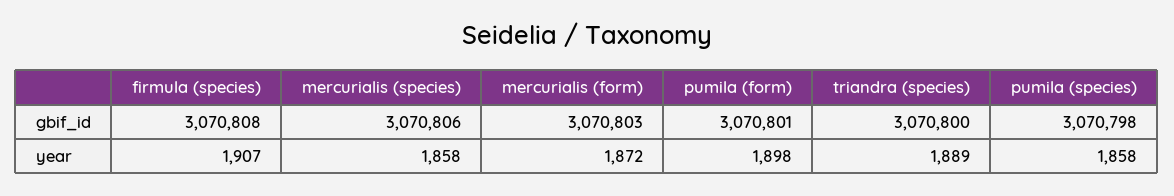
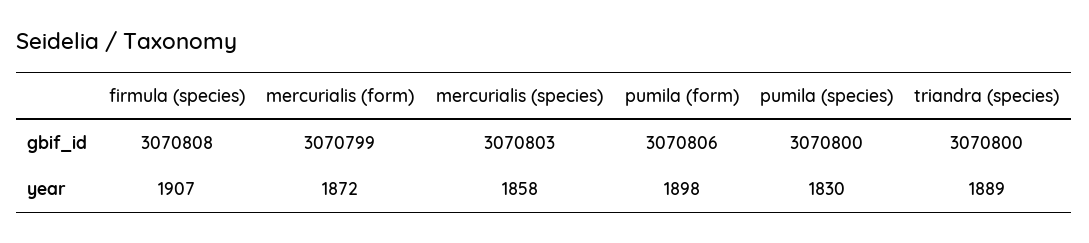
mercurialis (species), gbif_id: 3070806 -> 3070803
mercurialis (form), gbif_id: 3070803 -> 3070799
pumila (form), gbif_id: 3070801 -> 3070806
pumila (species), gbif_id: 3070798 -> 3070800
pumila (species), year: 1858 -> 1830

